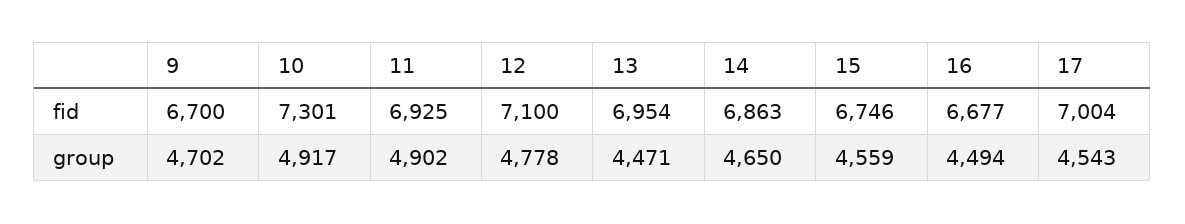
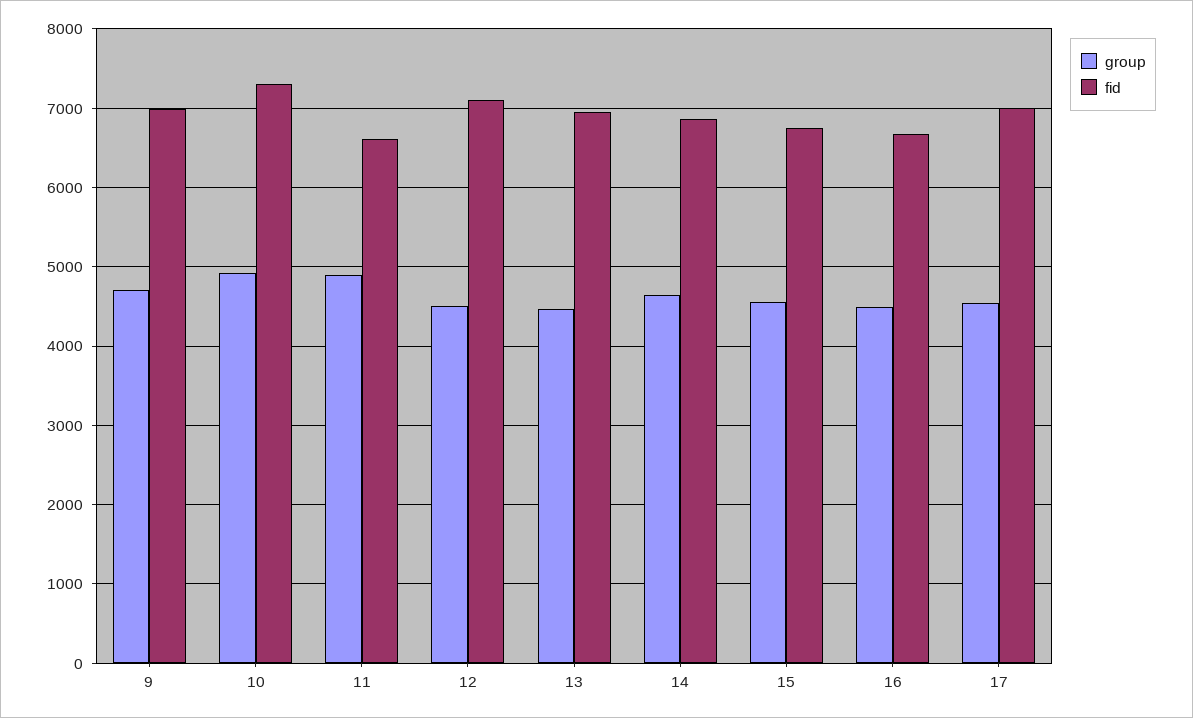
fid, 9: 6700 -> 7000
fid, 11: 6925 -> 6600
group, 12: 4778 -> 4500

